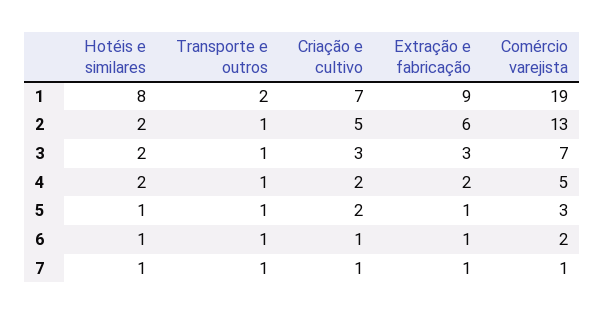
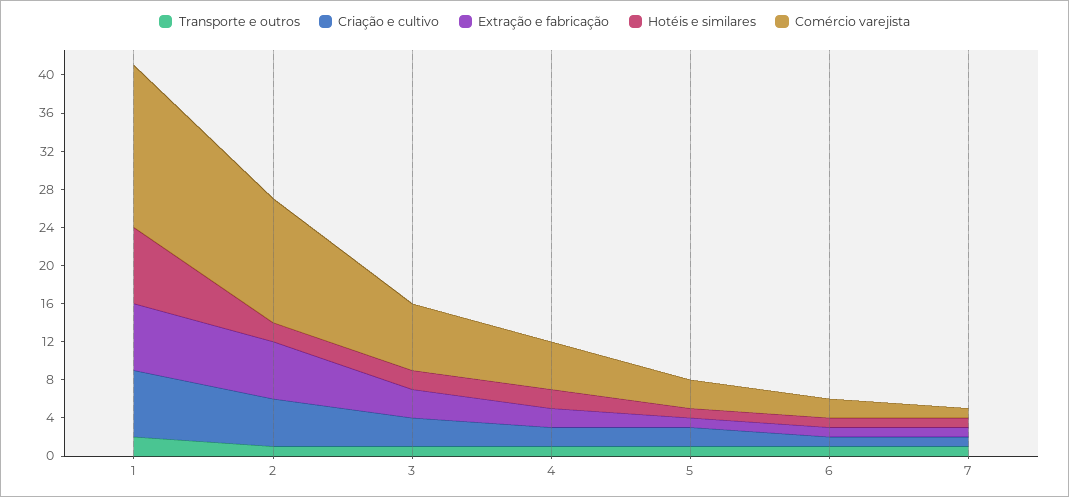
Extração e fabricação, 1: 9 -> 7
Comércio varejista, 1: 19 -> 17

